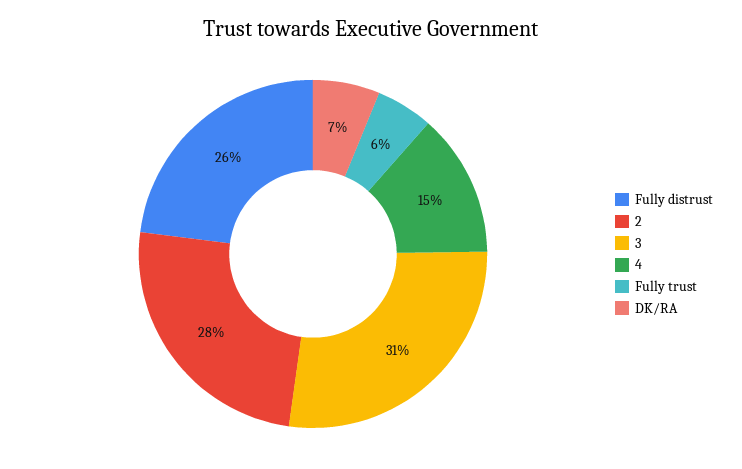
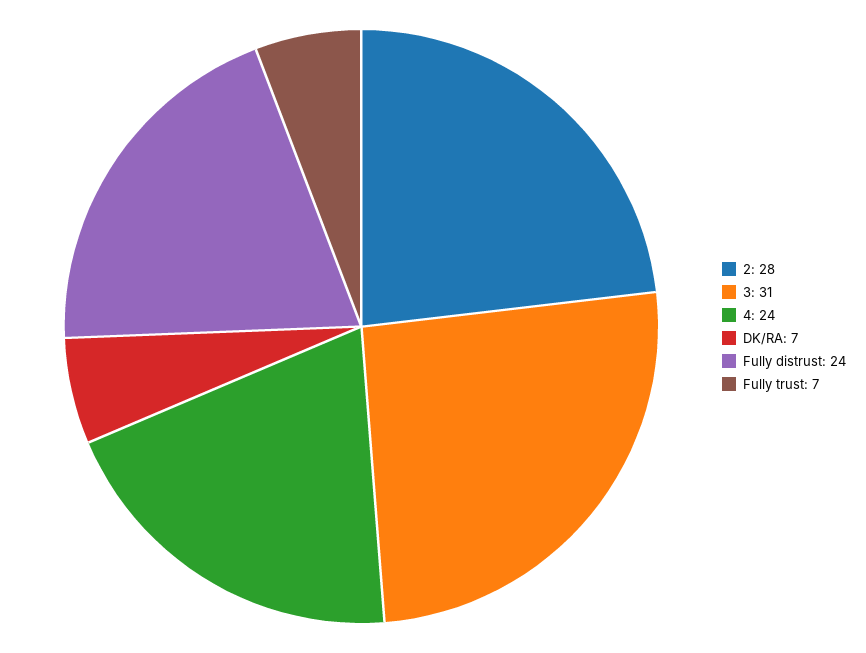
Fully distrust: 26 -> 24
4: 15 -> 24
Fully trust: 6 -> 7

